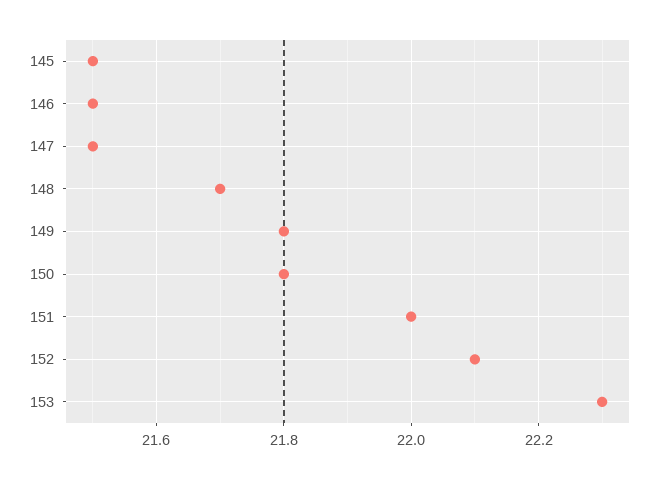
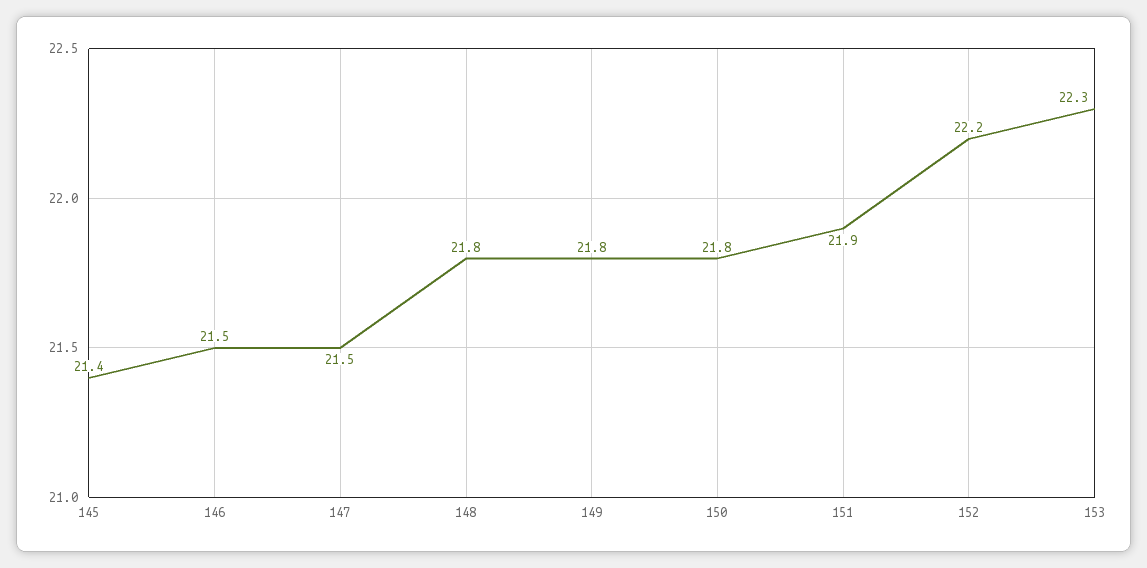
145: 21.5 -> 21.4
148: 21.7 -> 21.8
151: 22 -> 21.9
152: 22.1 -> 22.2

